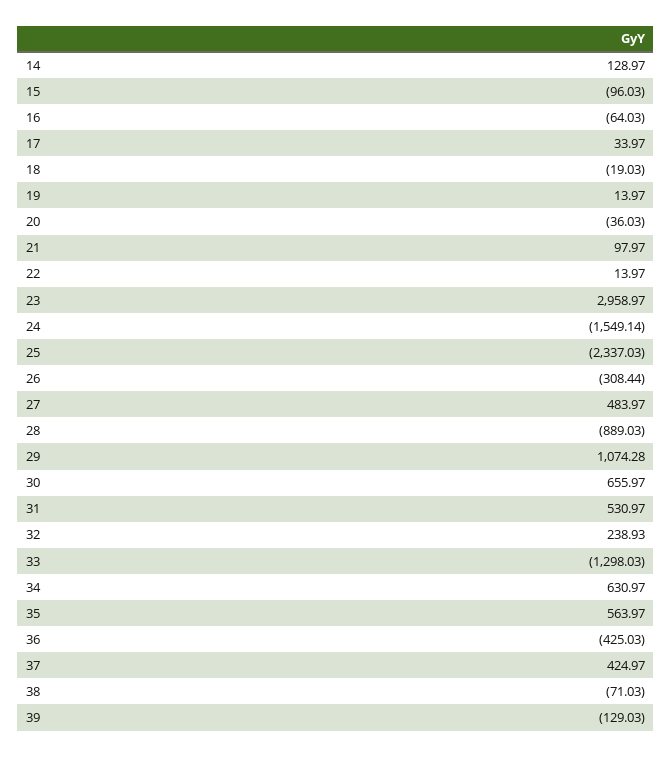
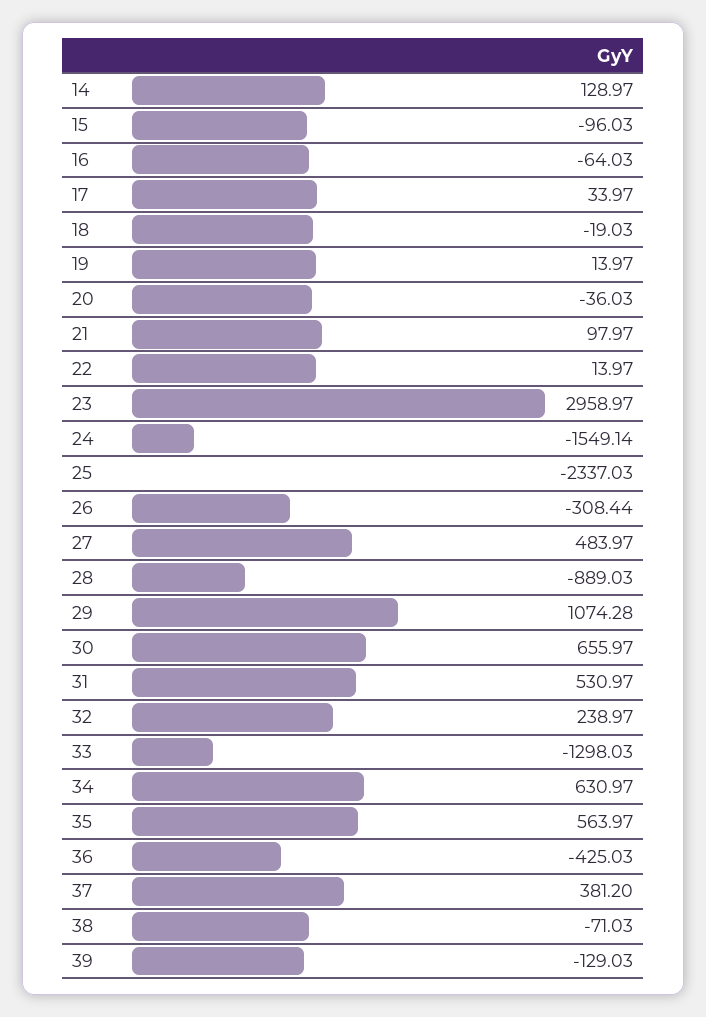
32: 238.93 -> 238.97
37: 424.97 -> 381.2

